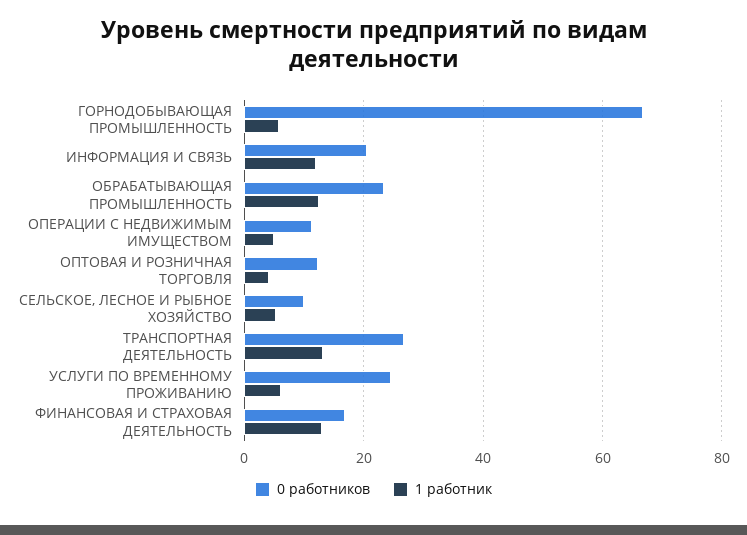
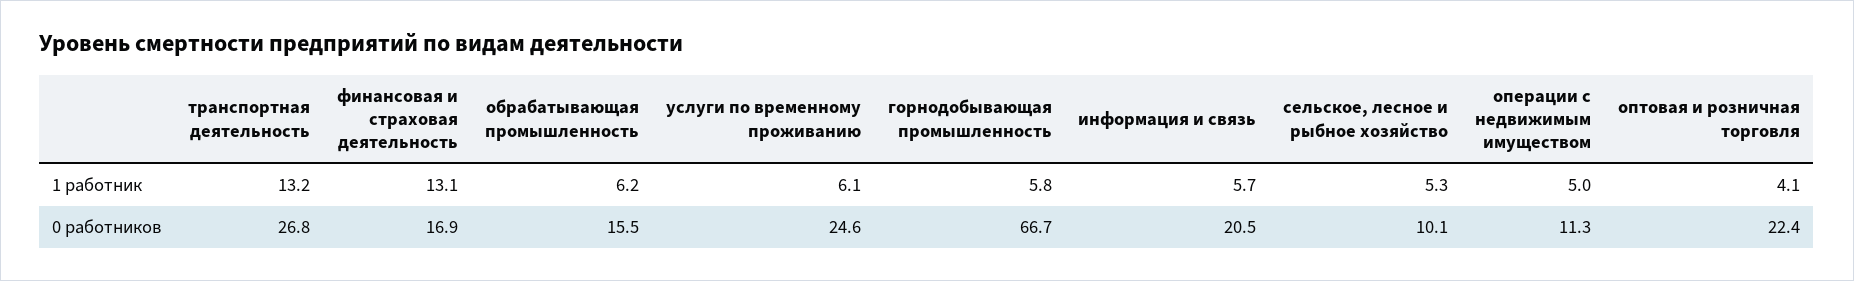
1 работник, ИНФОРМАЦИЯ И СВЯЗЬ: 12 -> 5.7
0 работников, ОБРАБАТЫВАЮЩАЯ ПРОМЫШЛЕННОСТЬ: 24 -> 15.5
1 работник, ОБРАБАТЫВАЮЩАЯ ПРОМЫШЛЕННОСТЬ: 12 -> 6.2
0 работников, ОПТОВАЯ И РОЗНИЧНАЯ ТОРГОВЛЯ: 12 -> 22.4

